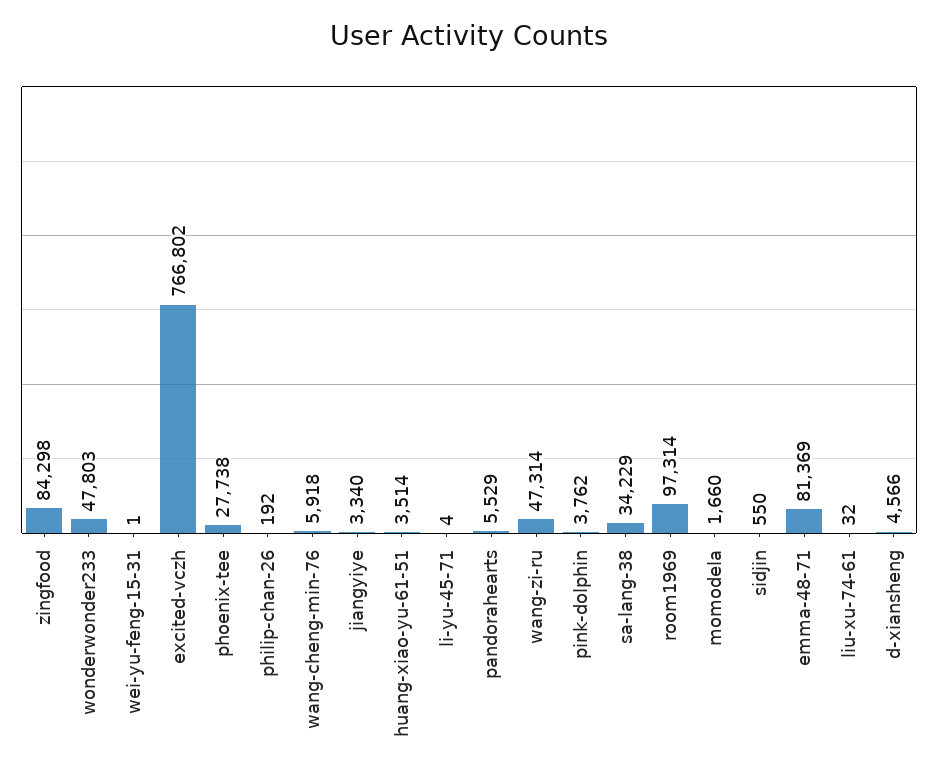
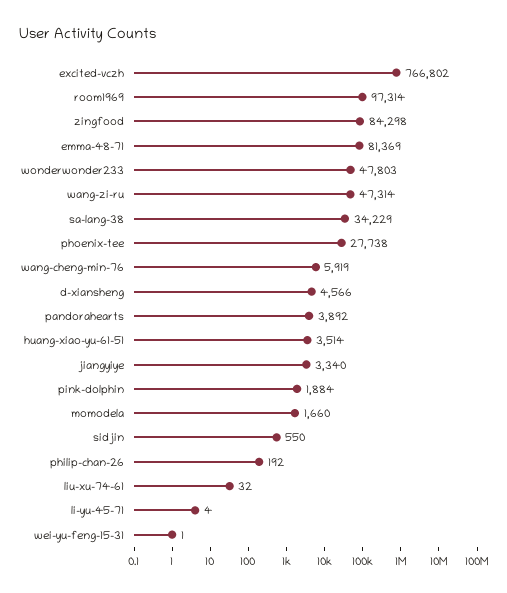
wang-cheng-min-76: 5918 -> 5919
pandorahearts: 5529 -> 3892
pink-dolphin: 3762 -> 1884

